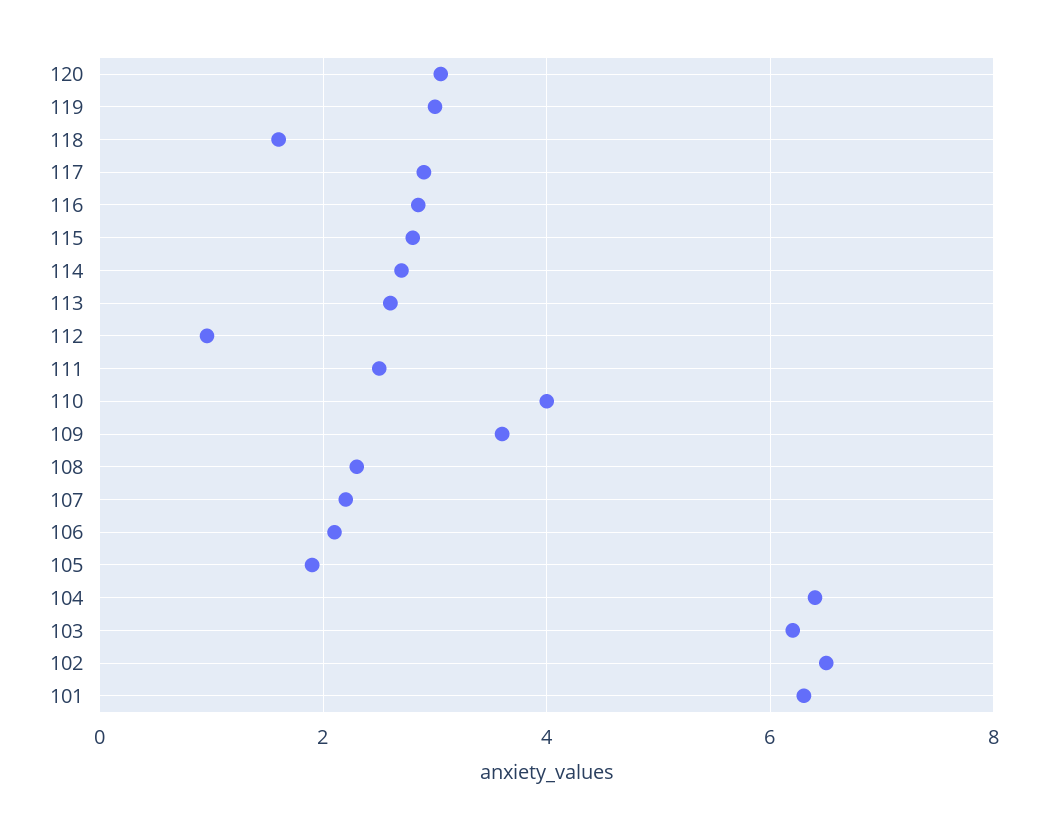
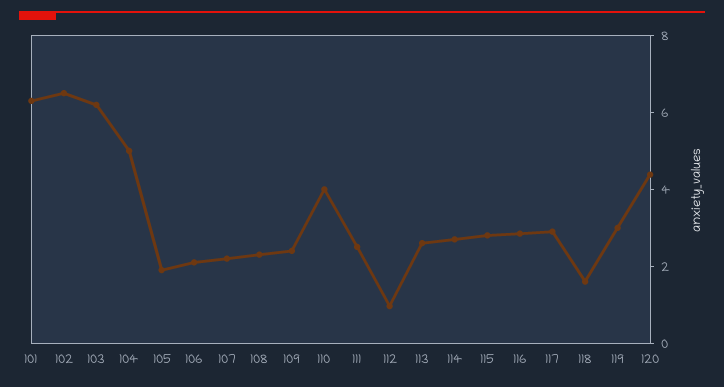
120: 3 -> 4.5
109: 3.6 -> 2.5
104: 6.4 -> 5

